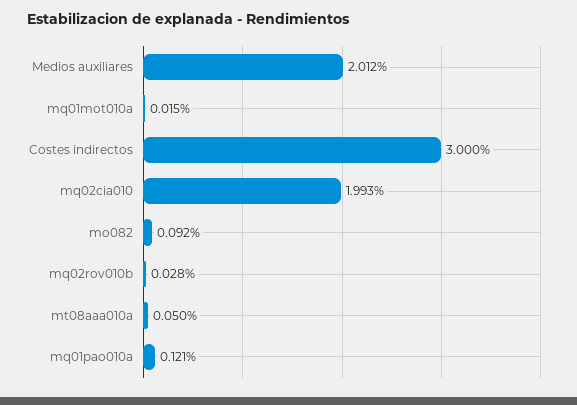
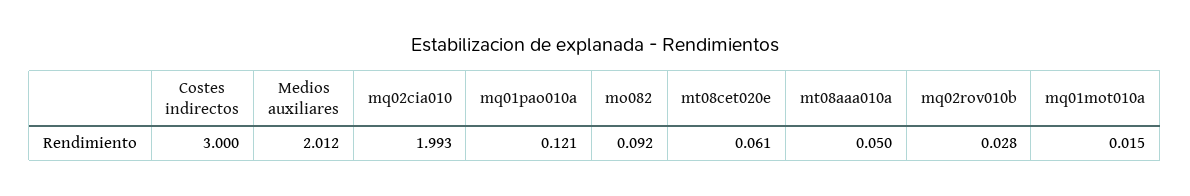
mt08cet020e: none -> 0.061

